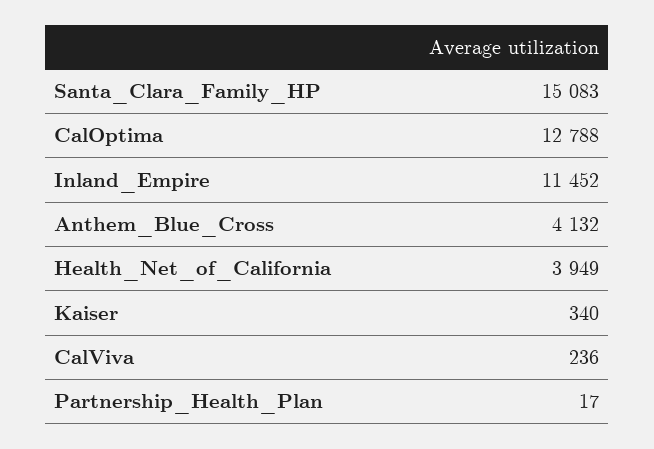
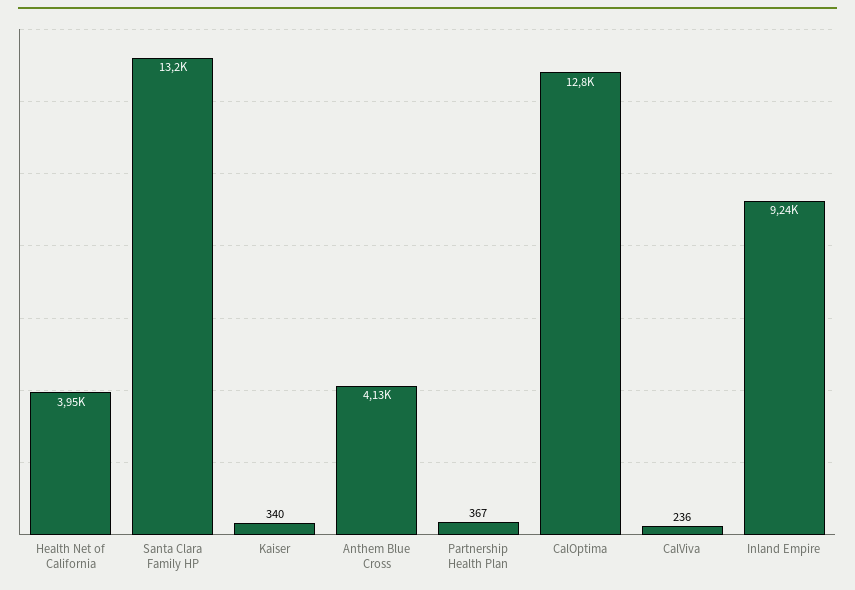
Santa_Clara_Family_HP: 15083 -> 13200
Inland_Empire: 11452 -> 9240
Partnership_Health_Plan: 17 -> 367

